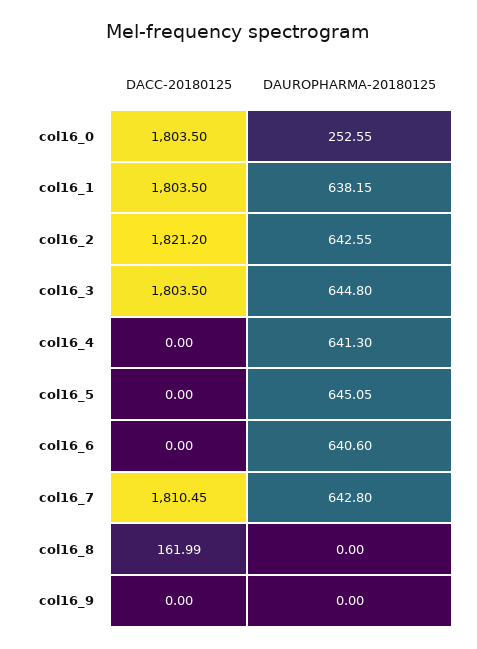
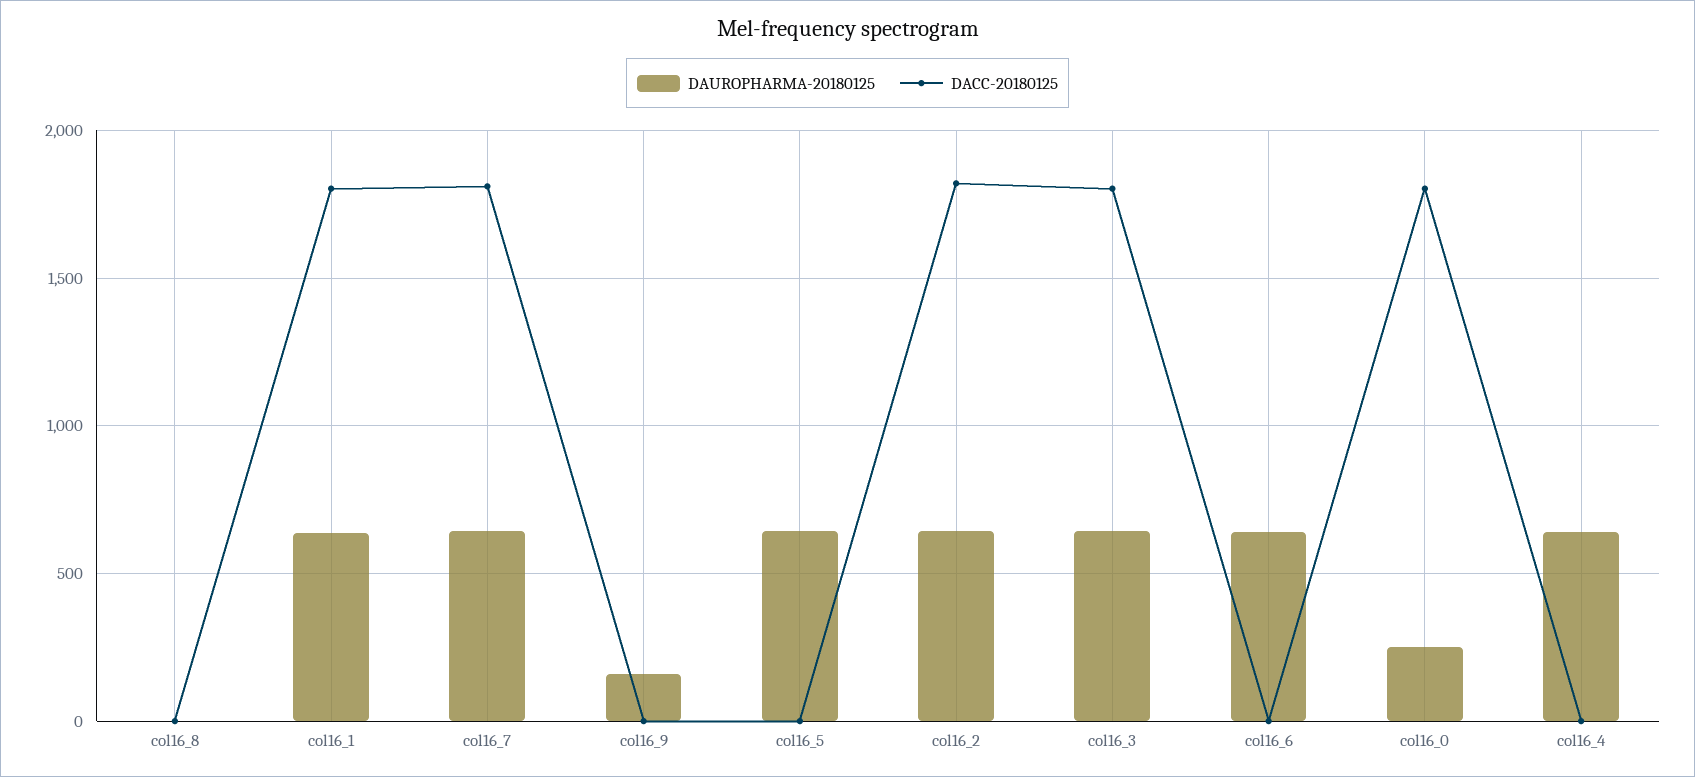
DACC-20180125, col16_8: 161.99 -> 0
DAUROPHARMA-20180125, col16_9: 0 -> 150

